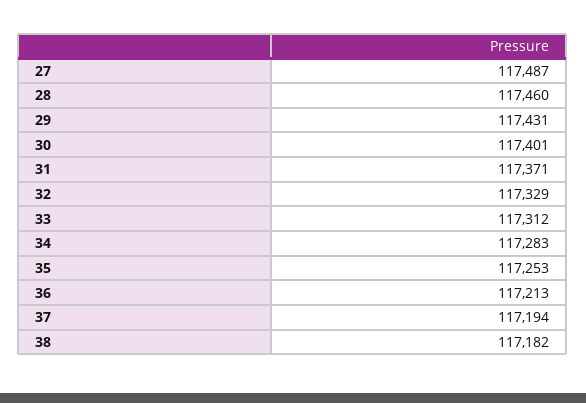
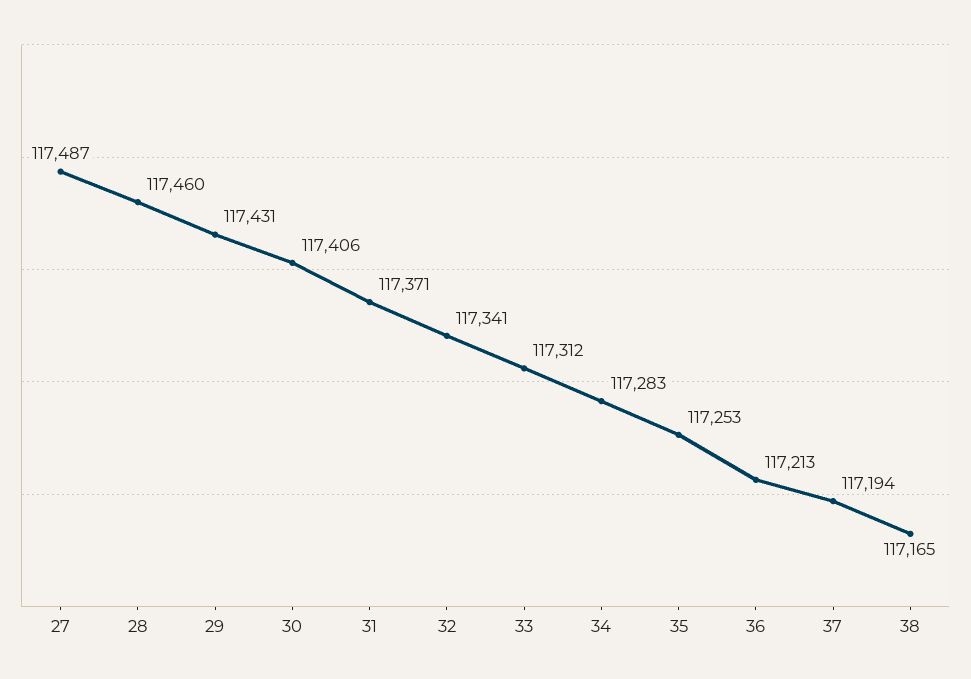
30: 117401 -> 117406
32: 117329 -> 117341
38: 117182 -> 117165

